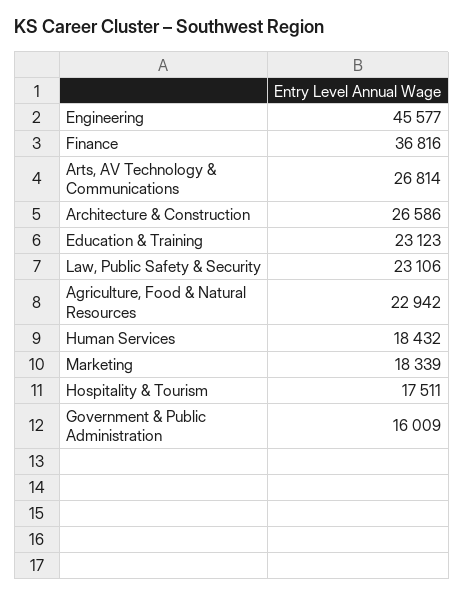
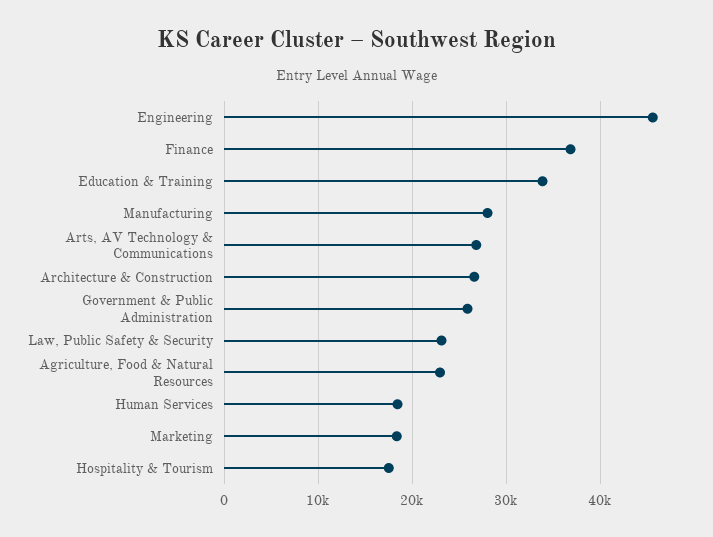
Education & Training: 23123 -> 34000
Government & Public Administration: 16009 -> 26000
Manufacturing: none -> 28000

